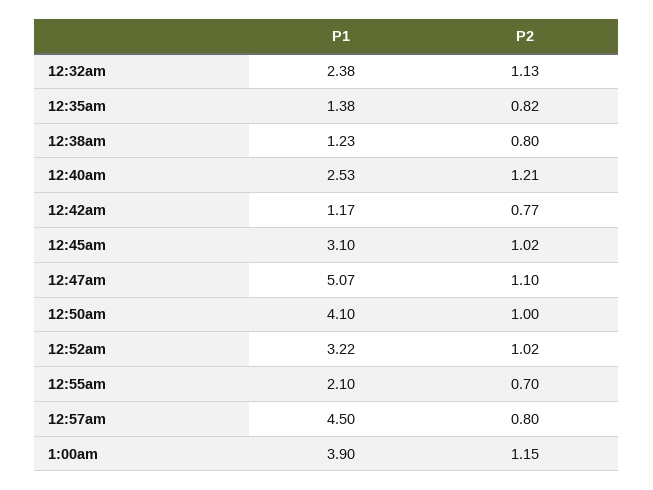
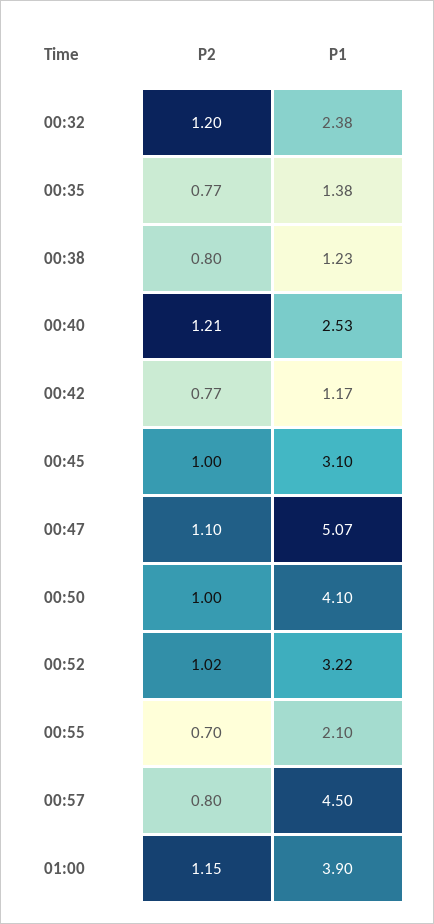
P2, 12:32am: 1.13 -> 1.2
P2, 12:35am: 0.82 -> 0.77
P2, 12:45am: 1.02 -> 1

